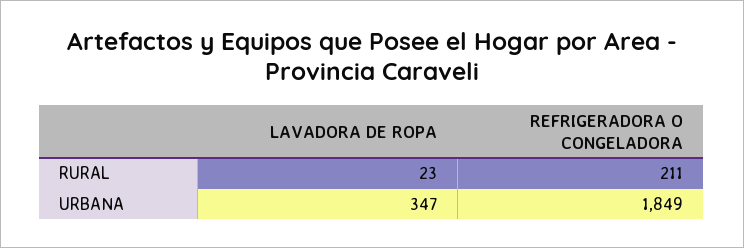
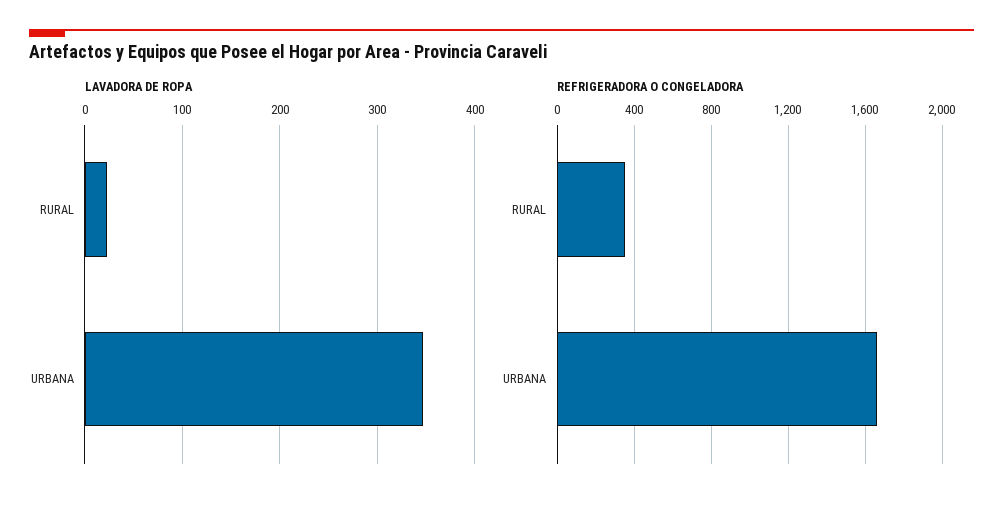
REFRIGERADORA O CONGELADORA, RURAL: 211 -> 350
REFRIGERADORA O CONGELADORA, URBANA: 1849 -> 1650

